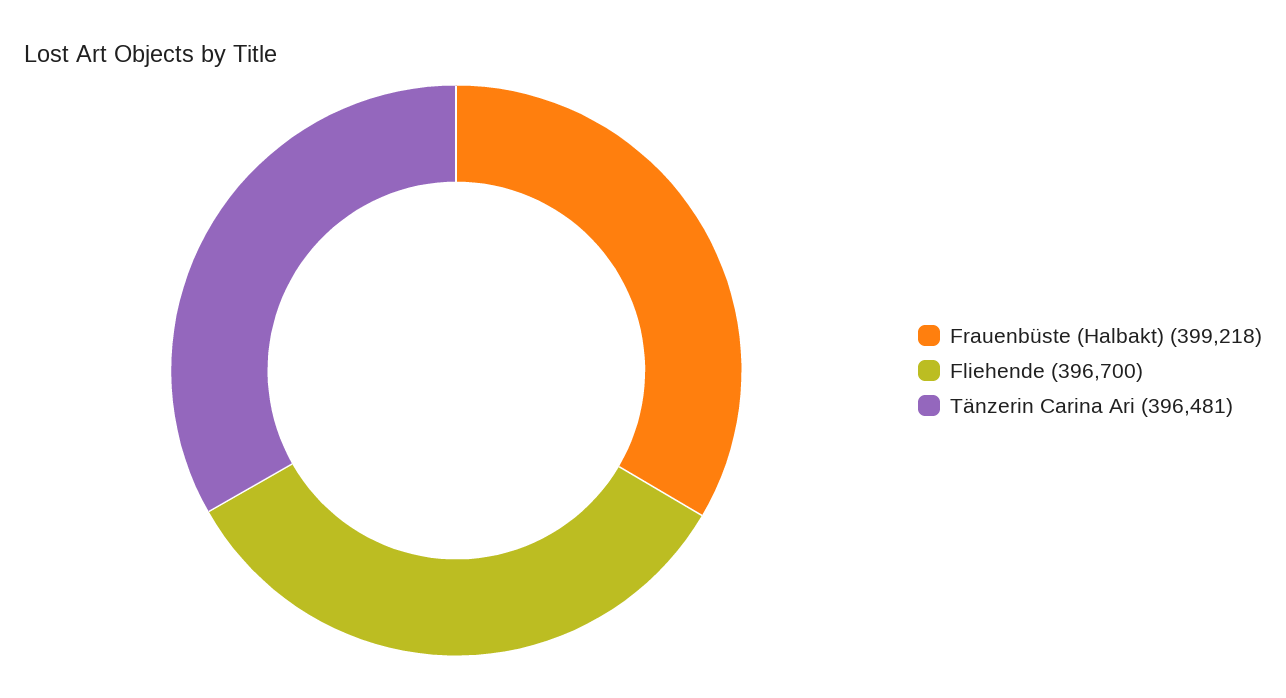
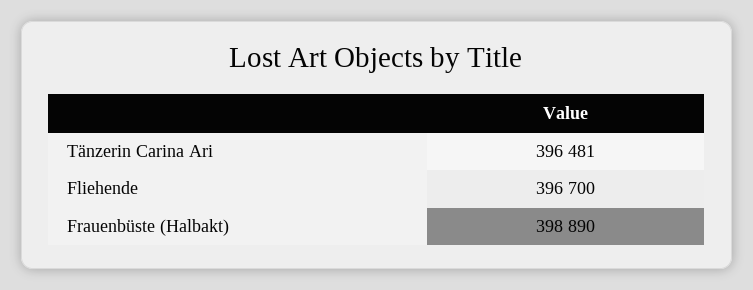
Frauenbüste (Halbakt): 399218 -> 398890

